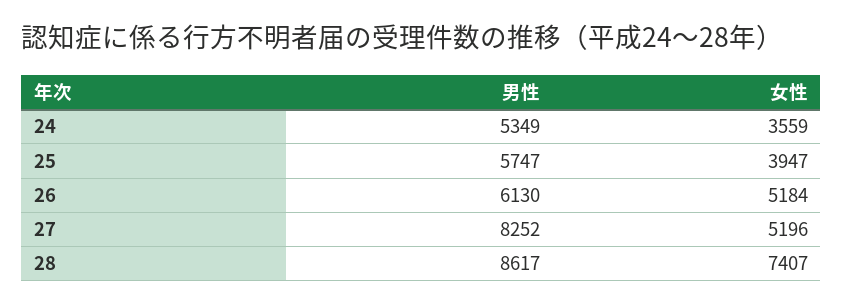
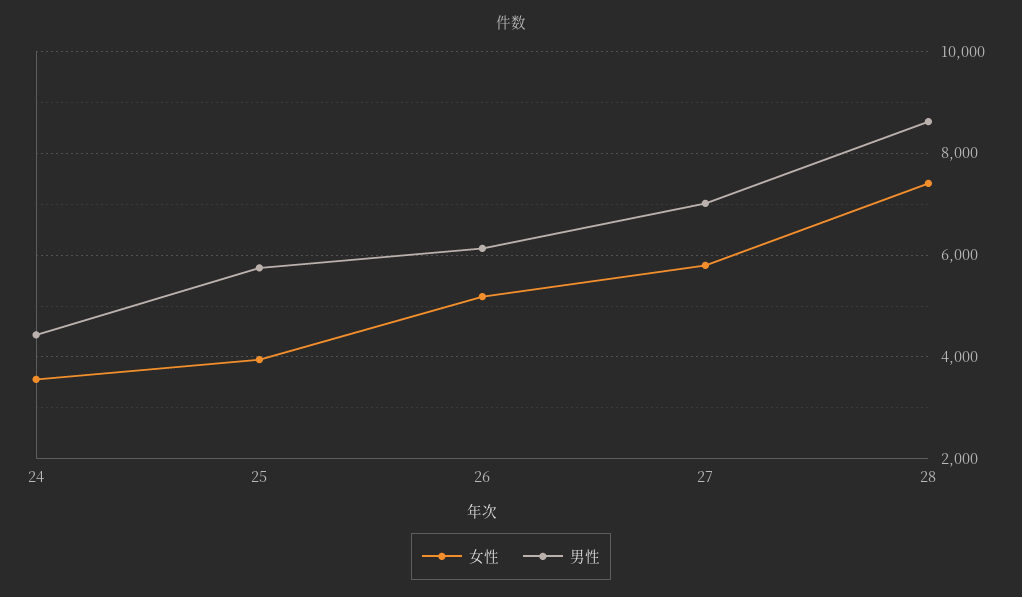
男性, 24: 5349 -> 4400
男性, 27: 8252 -> 7000
女性, 27: 5196 -> 5800

